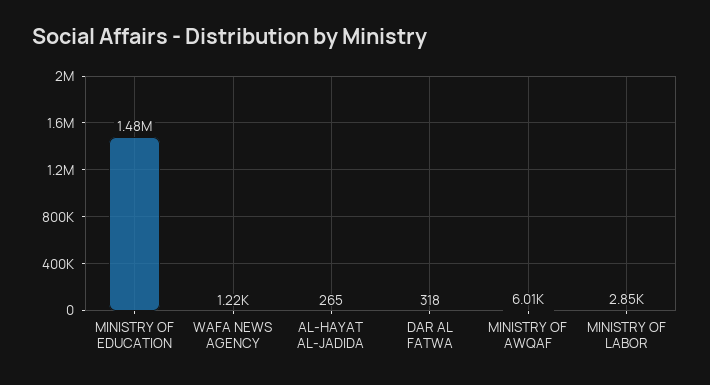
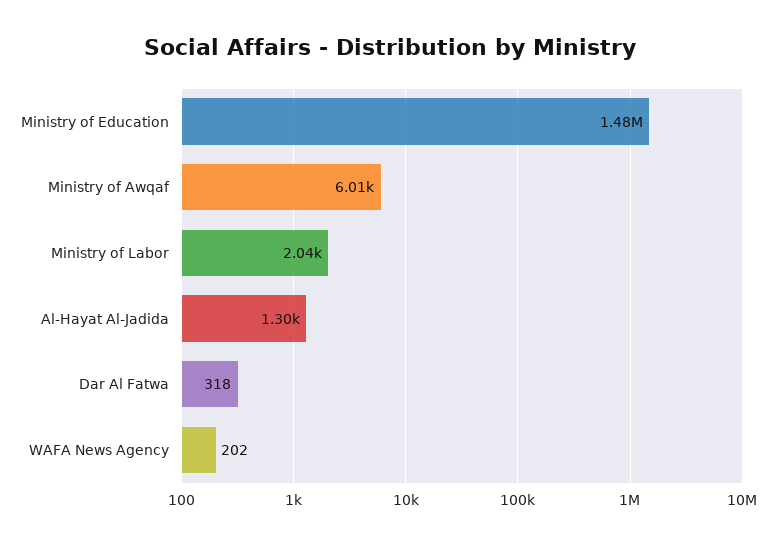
WAFA NEWS AGENCY: 1220 -> 202
AL-HAYAT AL-JADIDA: 265 -> 1300
MINISTRY OF LABOR: 2850 -> 2040

